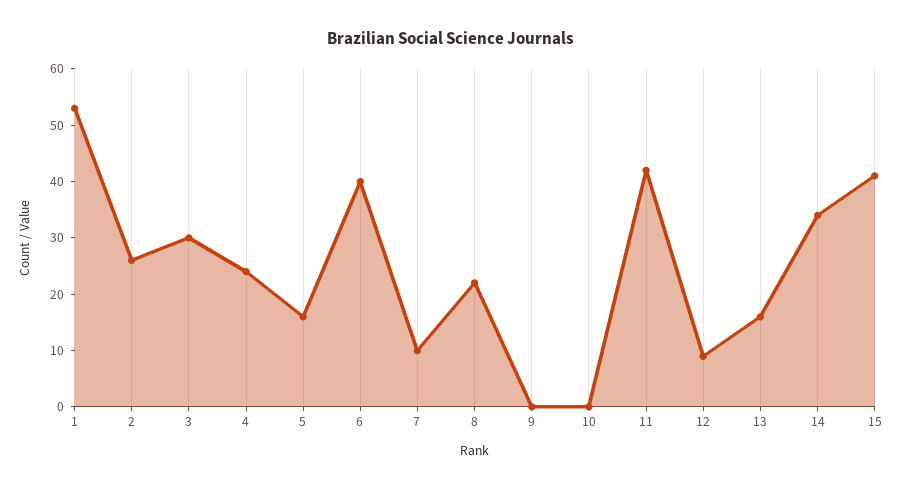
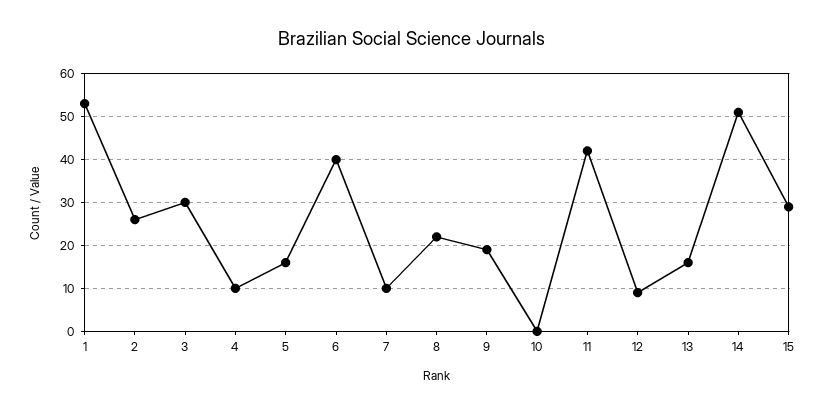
4: 25 -> 10
9: 0 -> 20
14: 35 -> 50
15: 40 -> 30

